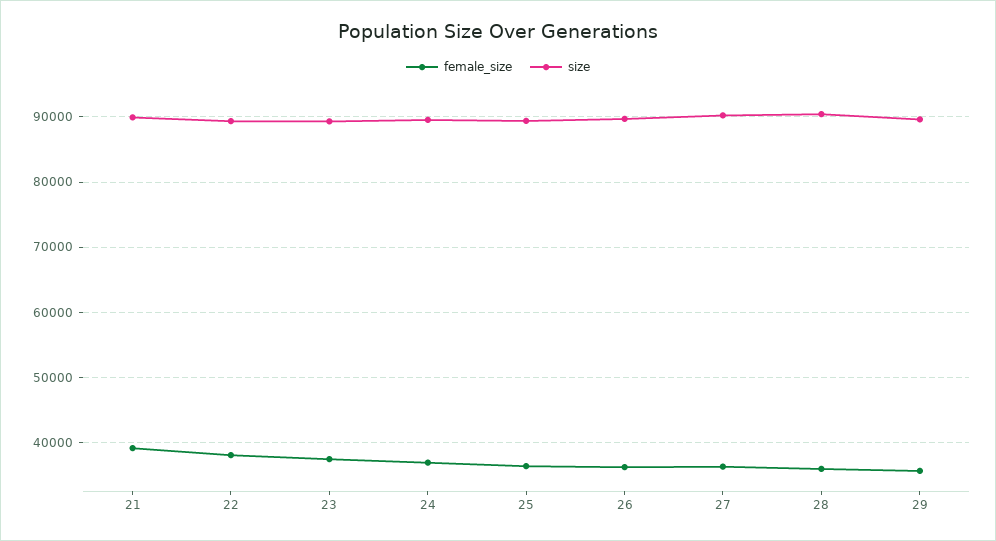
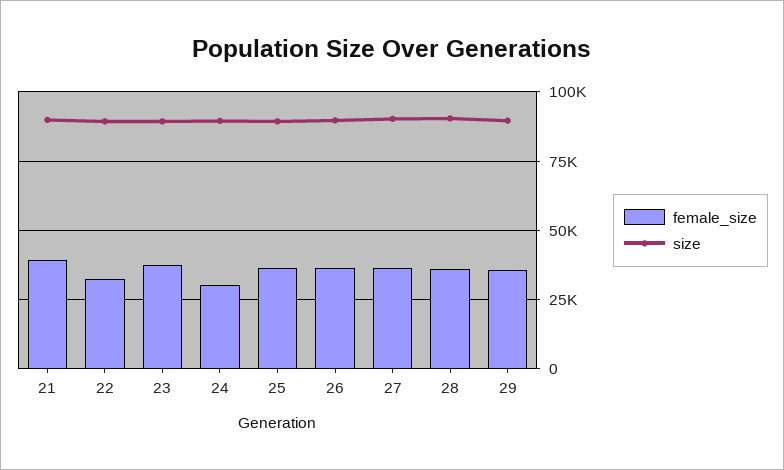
female_size, 22: 38000 -> 32500
female_size, 24: 37000 -> 30000

